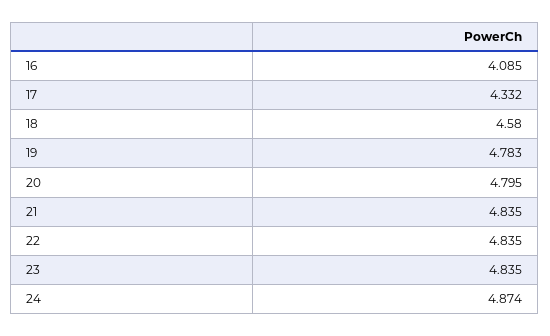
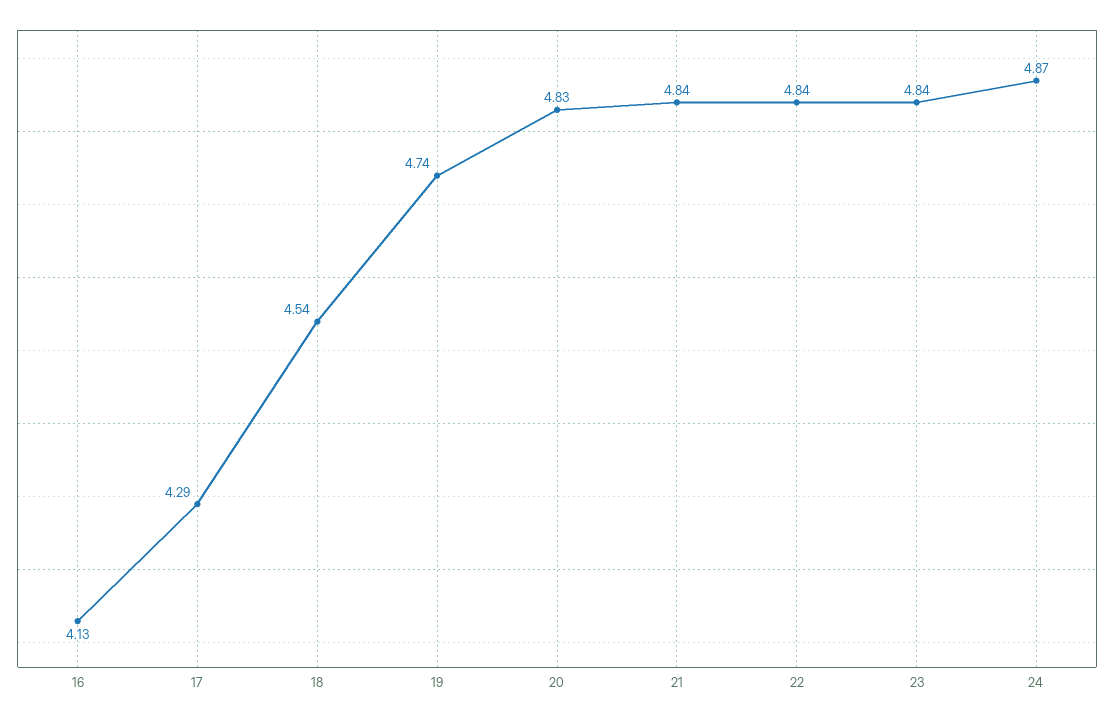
16: 4.085 -> 4.13
17: 4.332 -> 4.29
18: 4.58 -> 4.54
19: 4.783 -> 4.74
20: 4.795 -> 4.83

